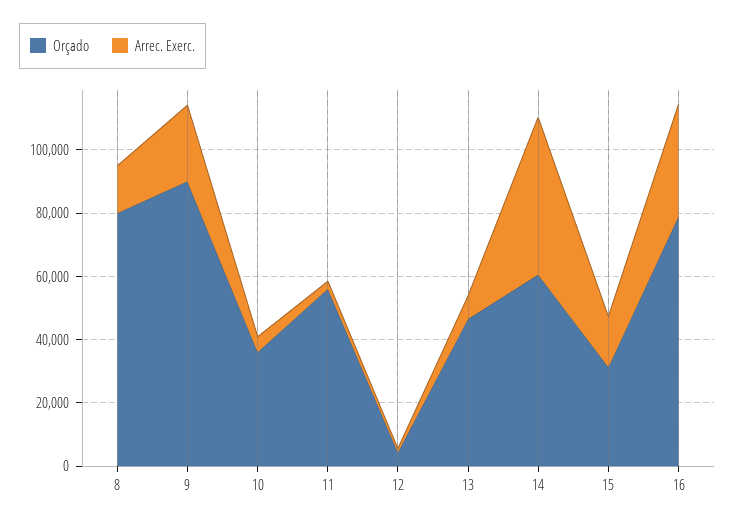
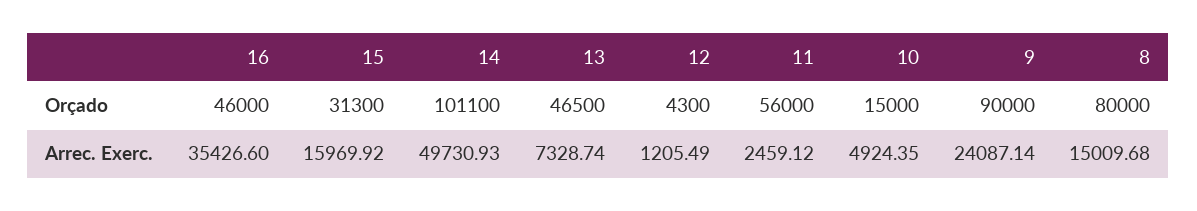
Orçado, 10: 35000 -> 15000
Orçado, 14: 60000 -> 101100
Orçado, 16: 80000 -> 46000

